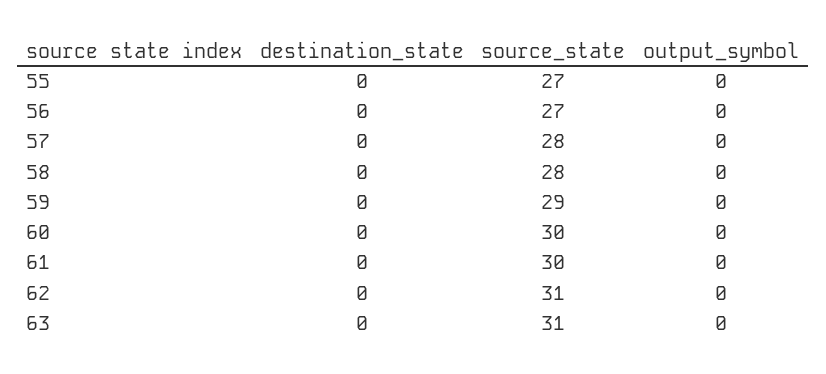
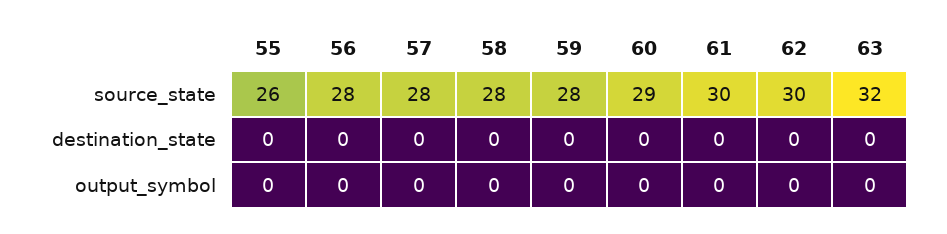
source_state, 55: 27 -> 26
source_state, 56: 27 -> 28
source_state, 59: 29 -> 28
source_state, 60: 30 -> 29
source_state, 62: 31 -> 30
source_state, 63: 31 -> 32

